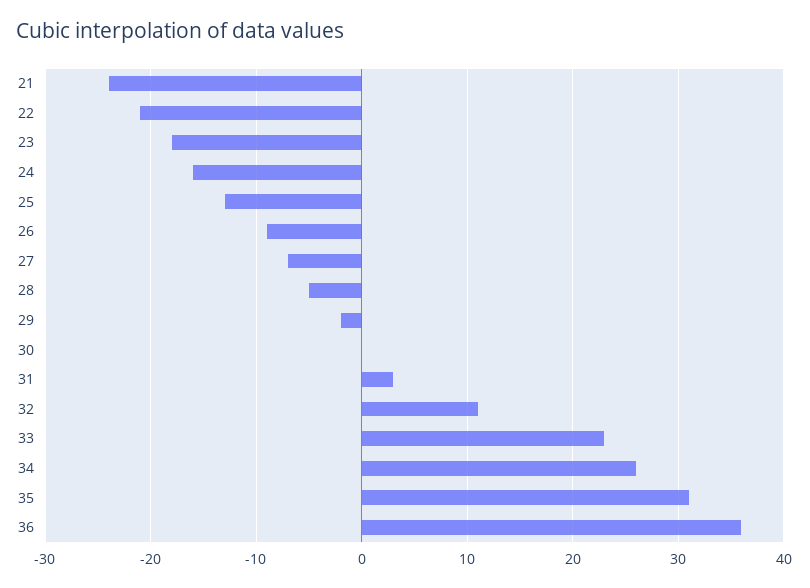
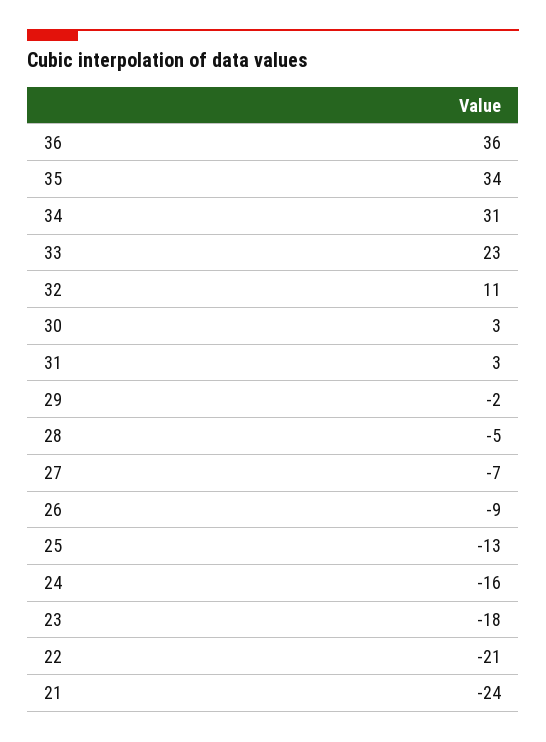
30: 0 -> 3
34: 26 -> 31
35: 31 -> 34

